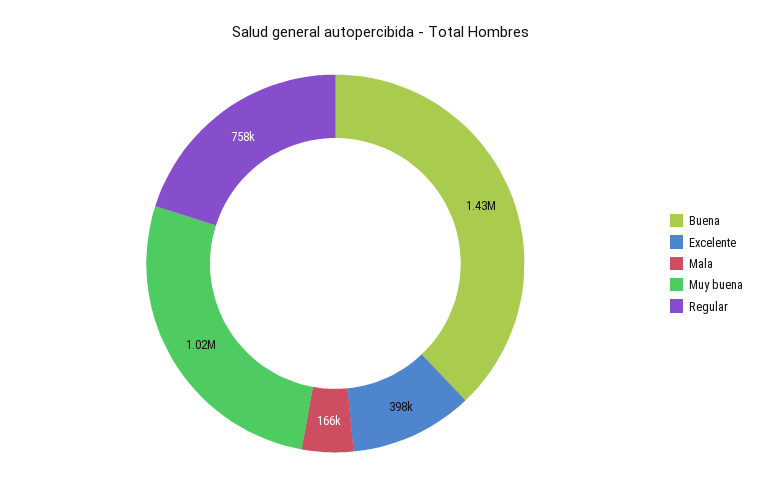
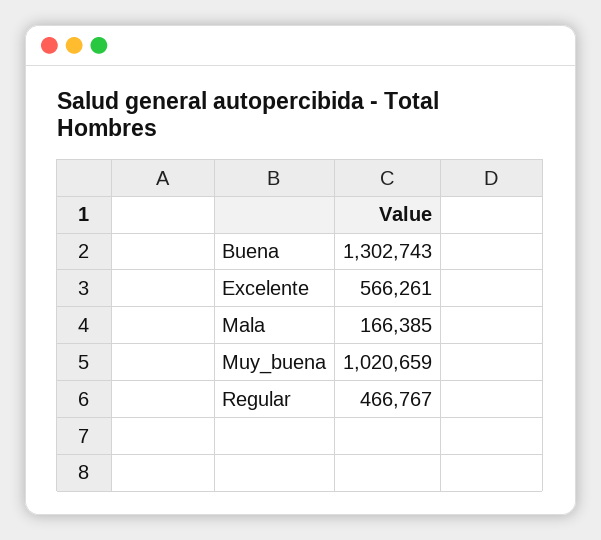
Buena: 1430000 -> 1302743
Excelente: 398000 -> 566261
Regular: 758000 -> 466767

